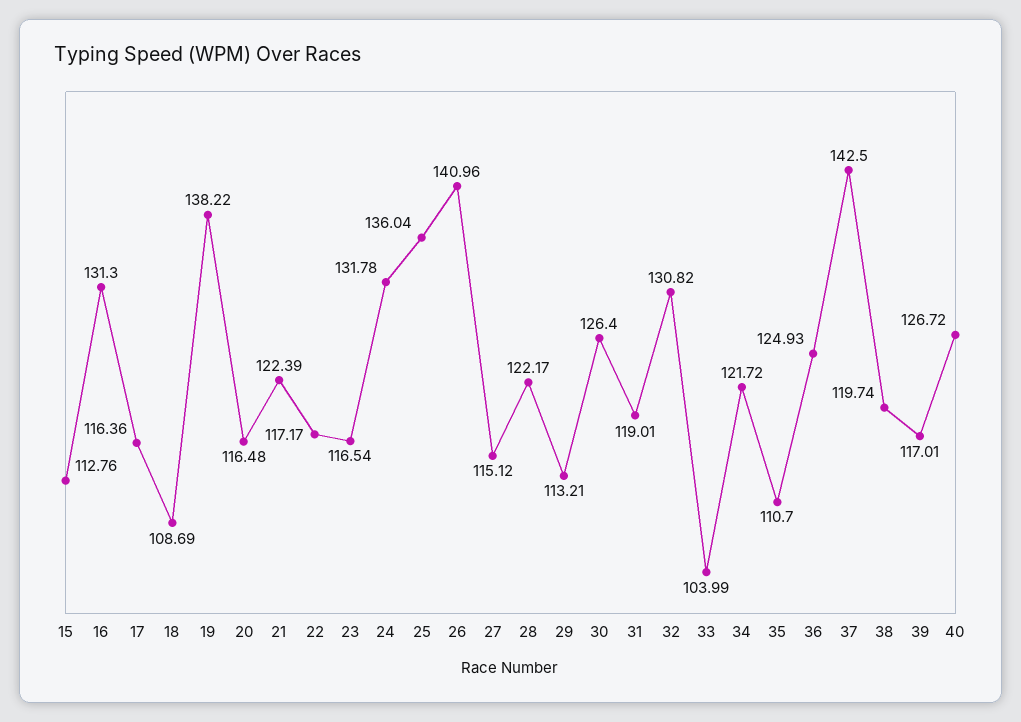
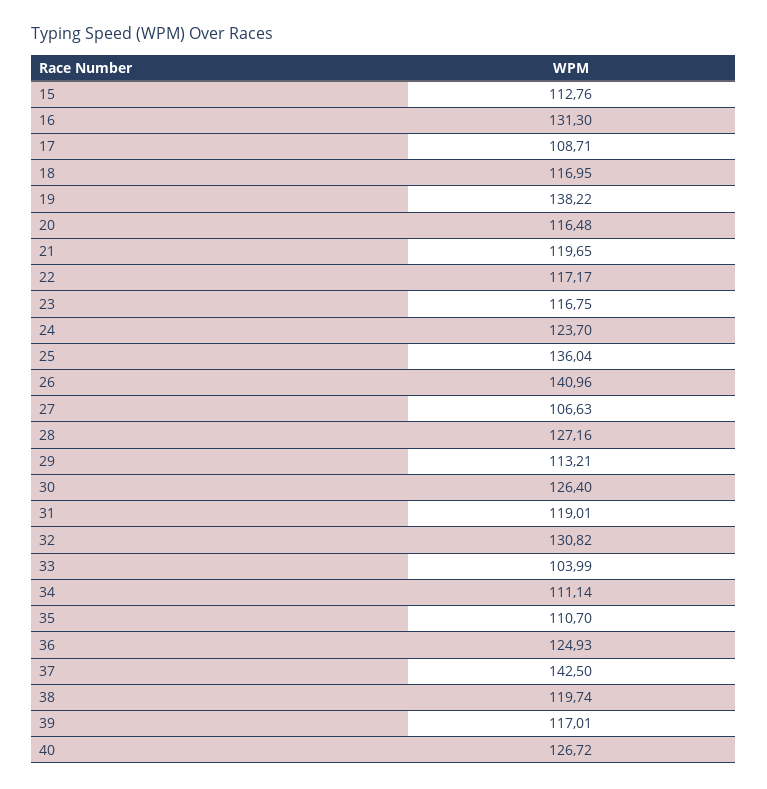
17: 116.36 -> 108.71
18: 108.69 -> 116.95
21: 122.39 -> 119.65
23: 116.54 -> 116.75
24: 131.78 -> 123.7
27: 115.12 -> 106.63
28: 122.17 -> 127.16
34: 121.72 -> 111.14

